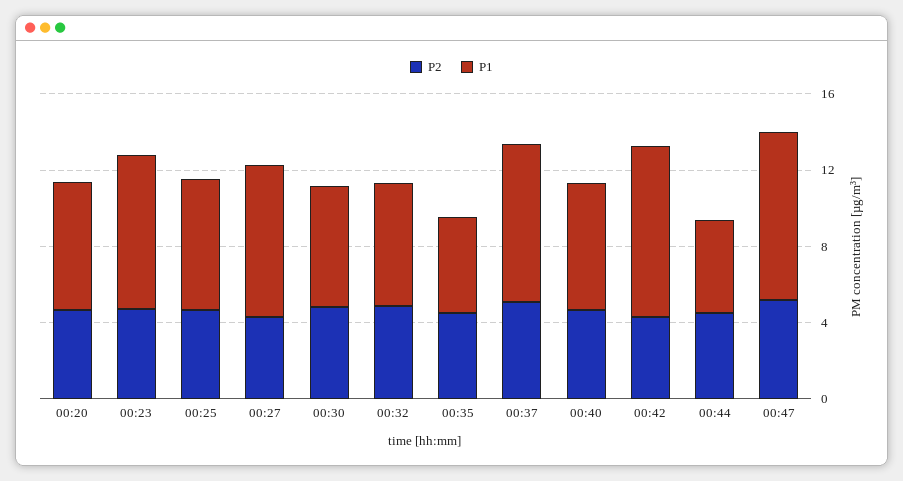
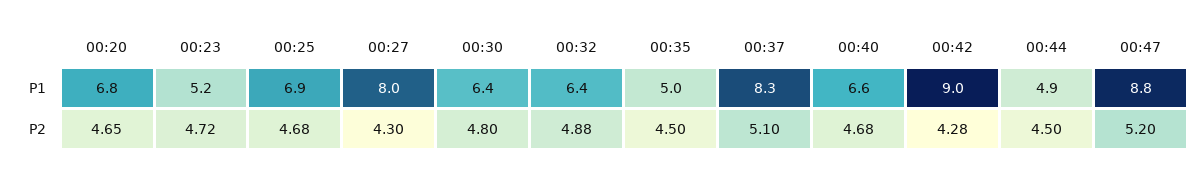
P1, 00:23: 8 -> 5.2

